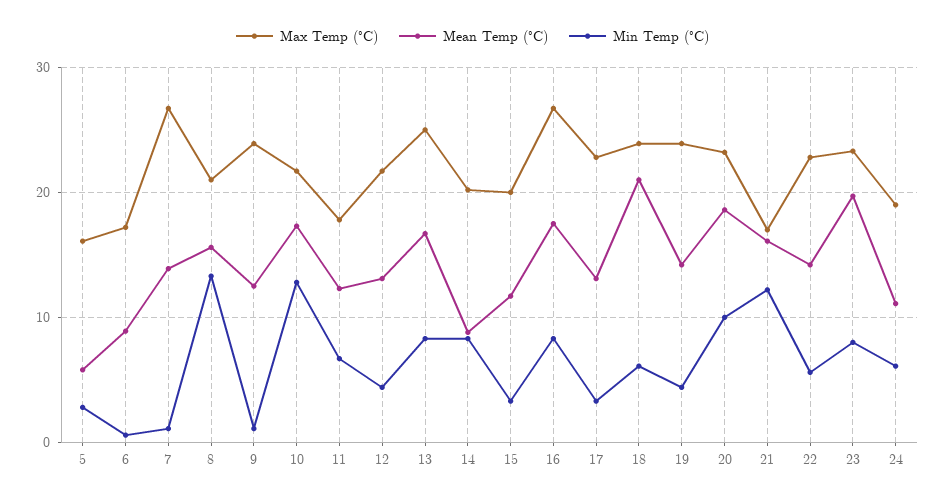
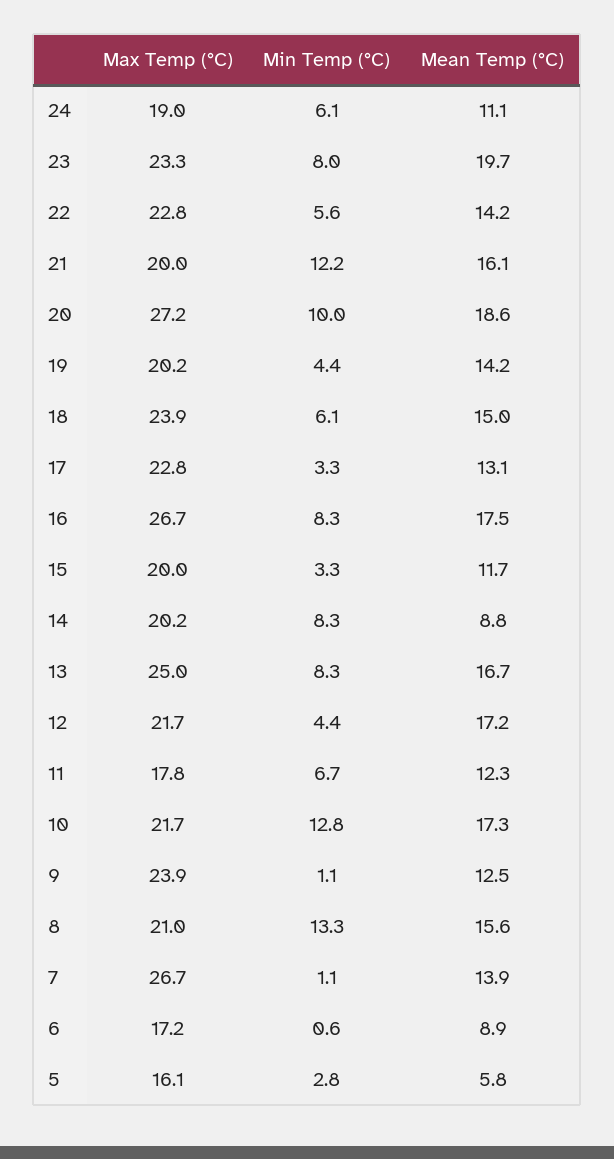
Mean Temp (°C), 12: 13 -> 17.2
Mean Temp (°C), 18: 21 -> 15
Max Temp (°C), 19: 24 -> 20.2
Max Temp (°C), 20: 23 -> 27.2
Max Temp (°C), 21: 17 -> 20

